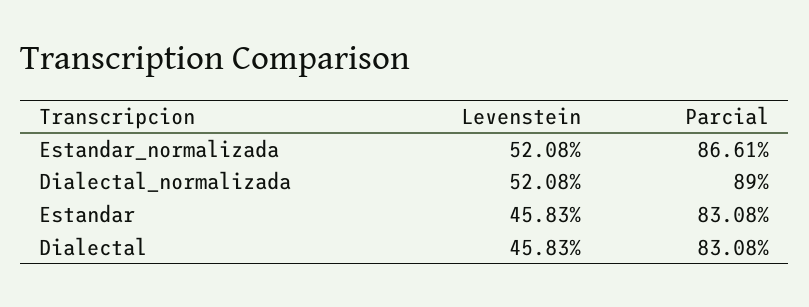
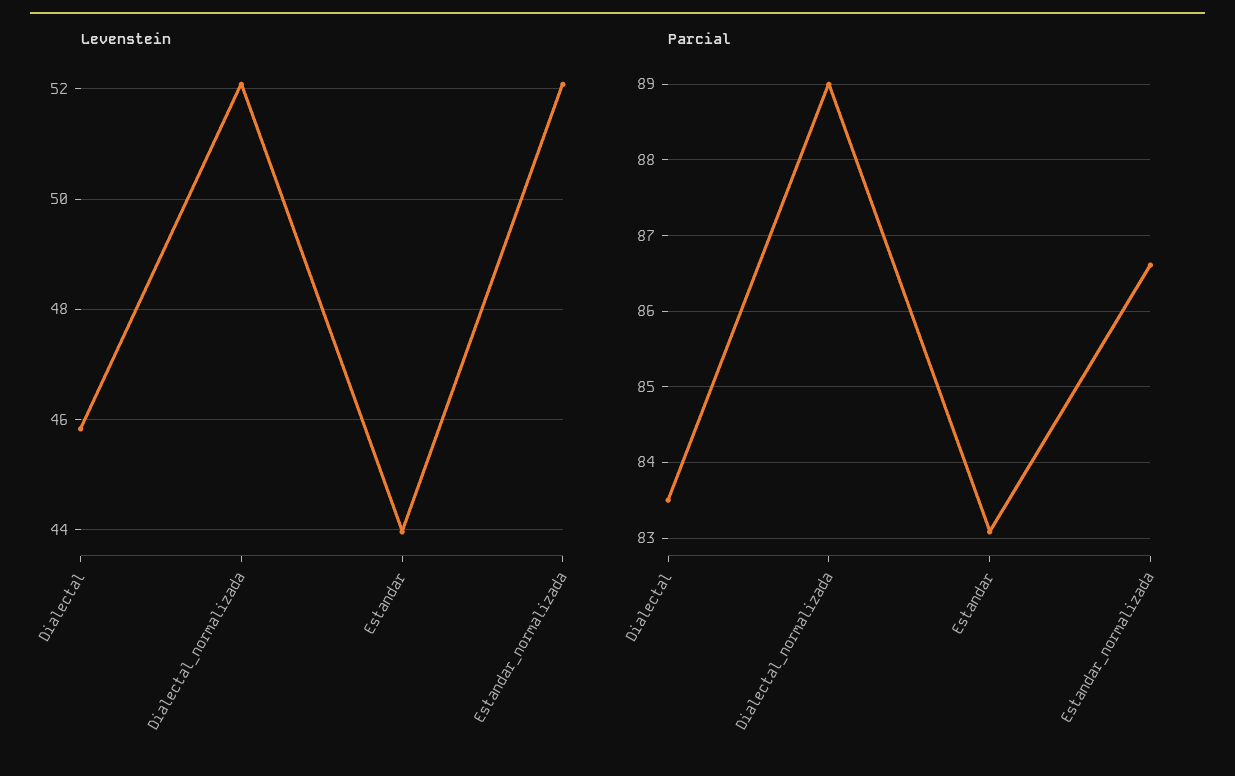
Levenstein, Estandar: 45.83 -> 44
Parcial, Dialectal: 83.08 -> 83.5

